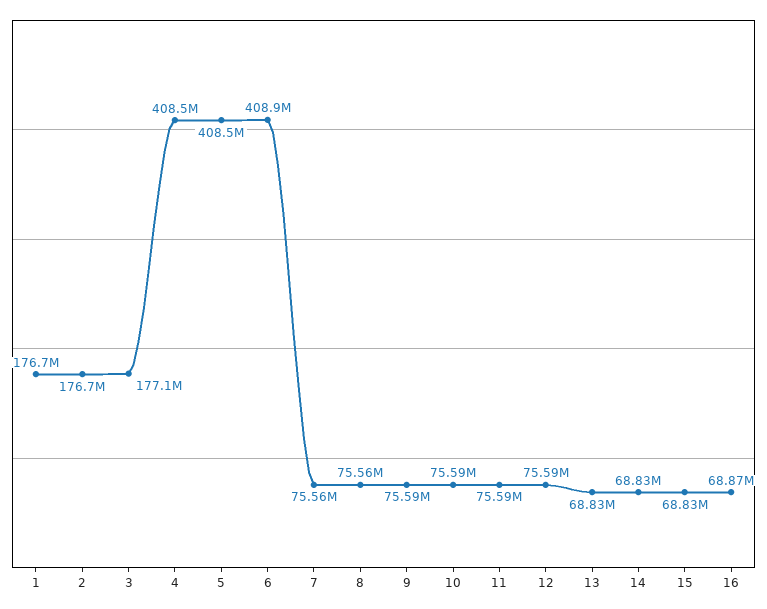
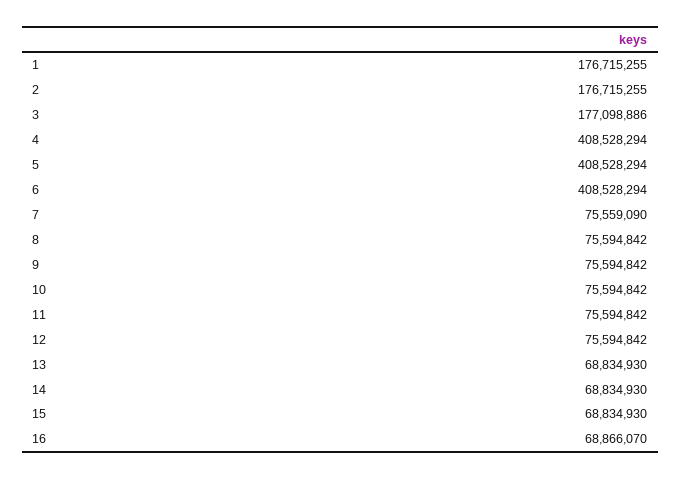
6: 408900000 -> 408528294
8: 75560000 -> 75594842

